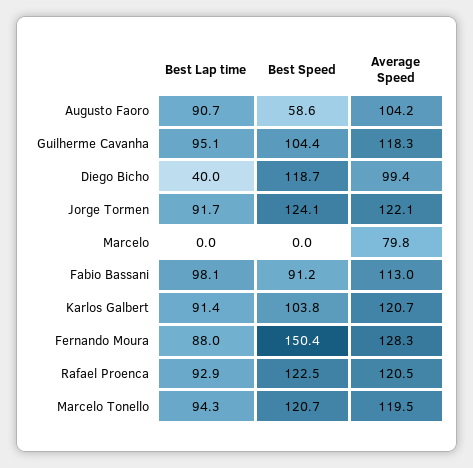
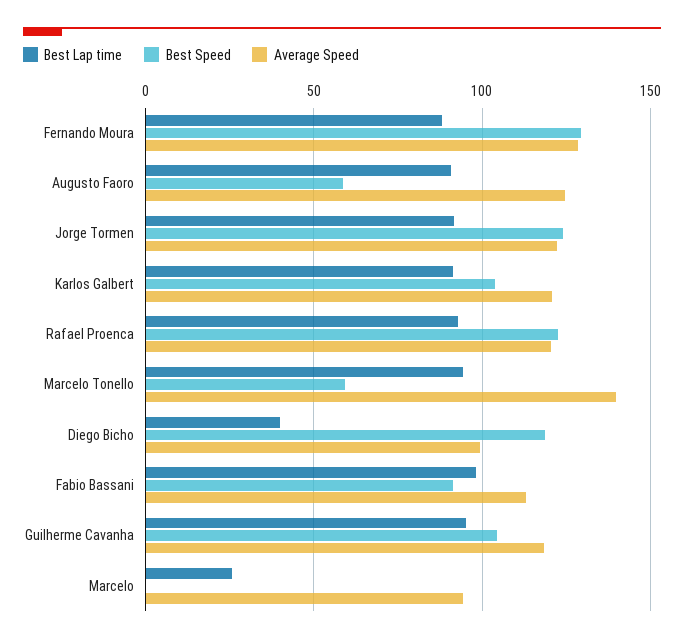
Average Speed, Augusto Faoro: 104.2 -> 125
Best Lap time, Marcelo: 0 -> 25
Average Speed, Marcelo: 79.8 -> 95
Best Speed, Fernando Moura: 150.4 -> 130
Best Speed, Marcelo Tonello: 120.7 -> 60
Average Speed, Marcelo Tonello: 119.5 -> 140

